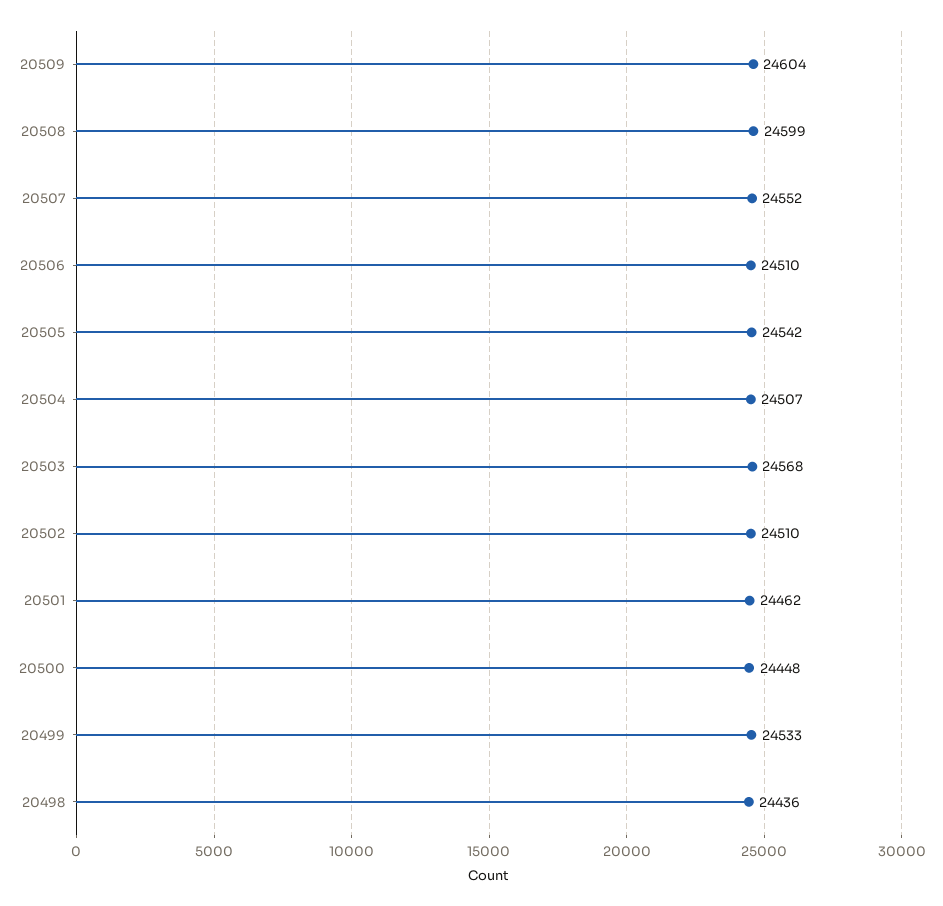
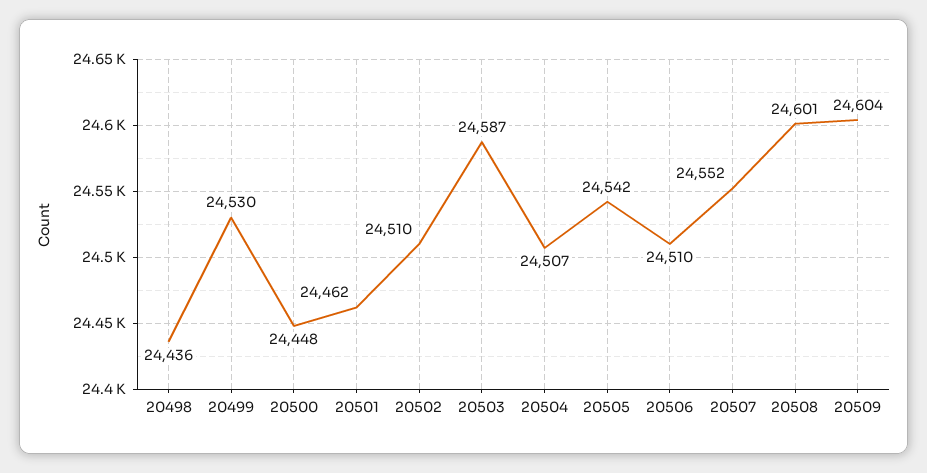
20508: 24599 -> 24601
20503: 24568 -> 24587
20499: 24533 -> 24530

